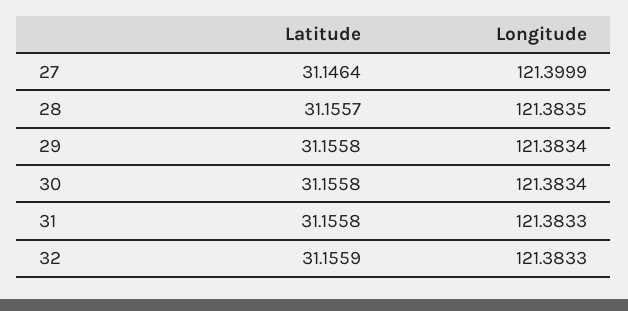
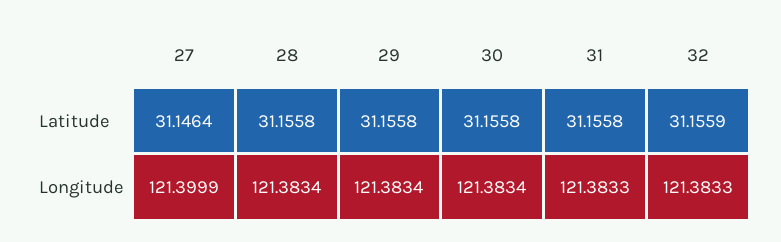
Latitude, 28: 31.1557 -> 31.1558
Longitude, 28: 121.3835 -> 121.3834

